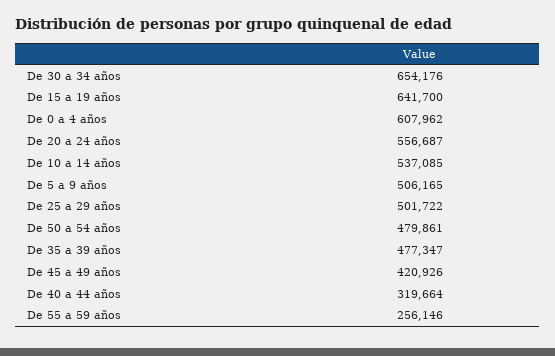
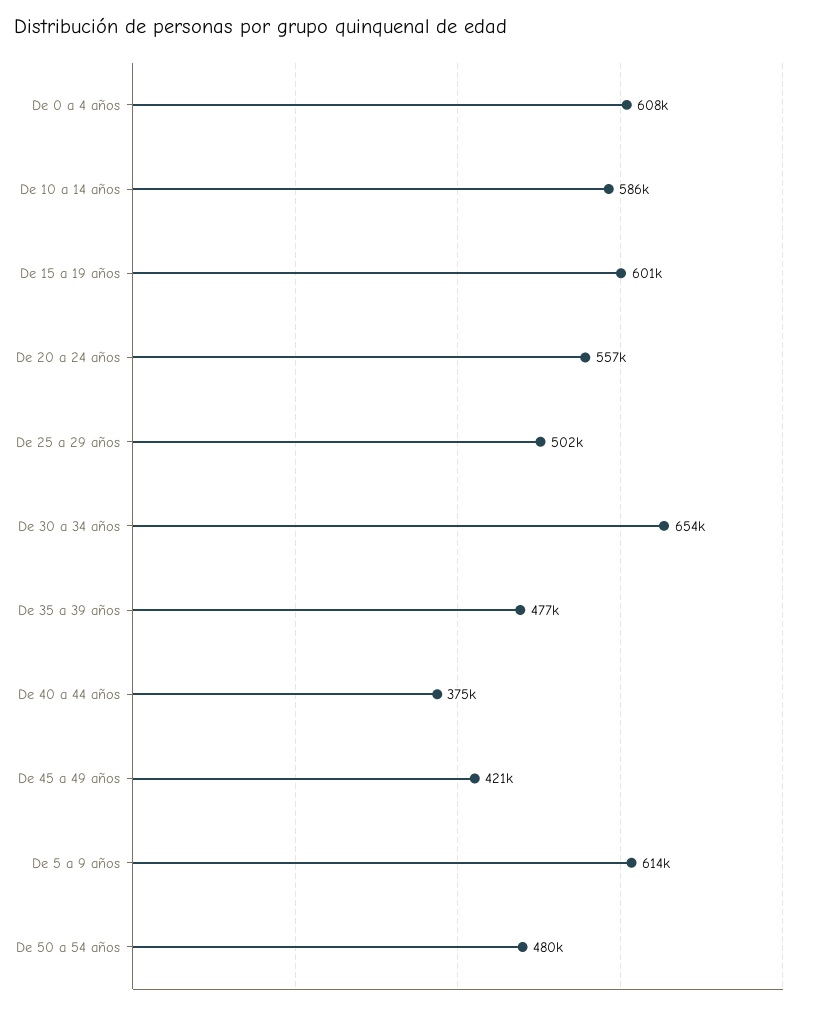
De 15 a 19 años: 641700 -> 601000
De 10 a 14 años: 537085 -> 586000
De 5 a 9 años: 506165 -> 614000
De 40 a 44 años: 319664 -> 375000
De 55 a 59 años: 256146 -> none

